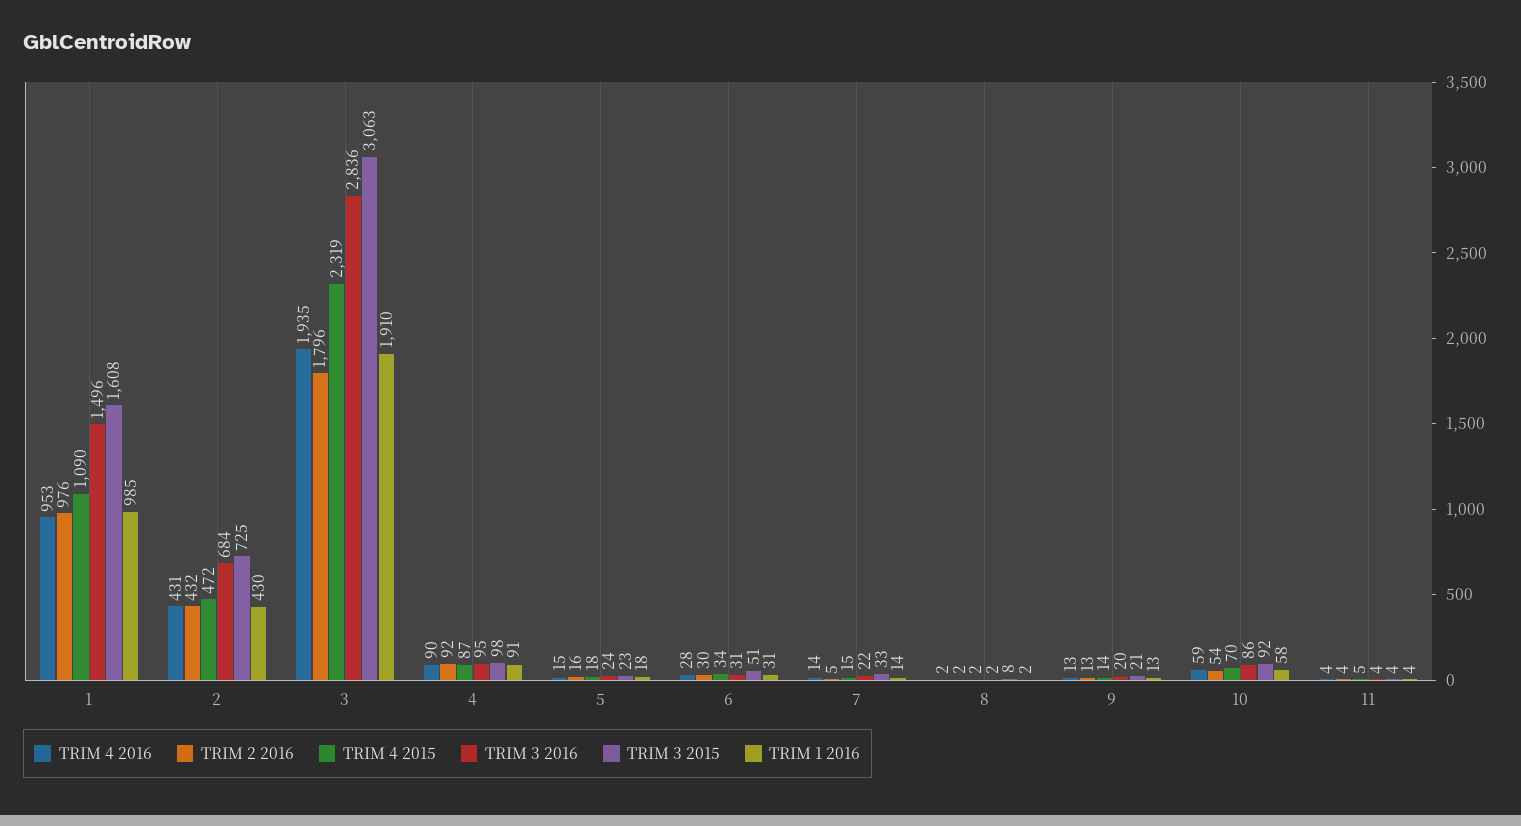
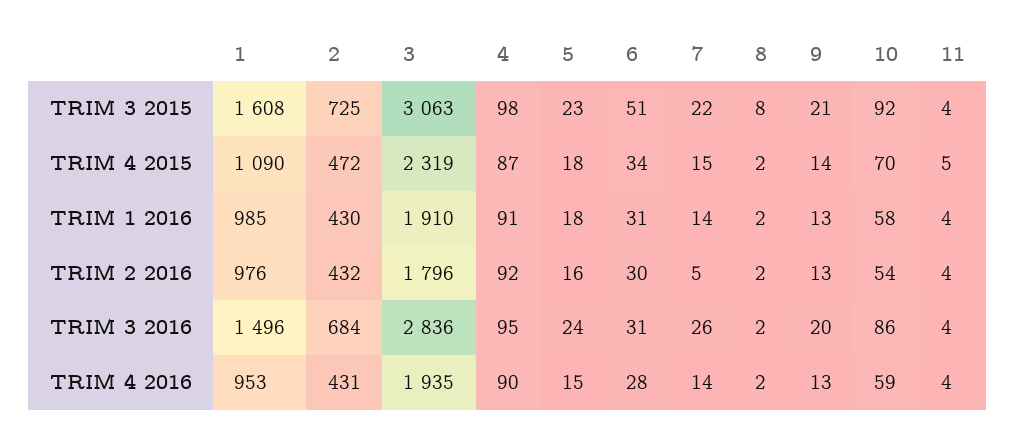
TRIM 3 2016, 7: 22 -> 26
TRIM 3 2015, 7: 33 -> 22

